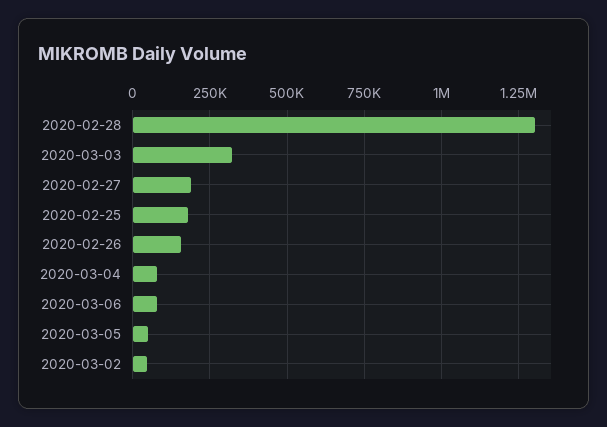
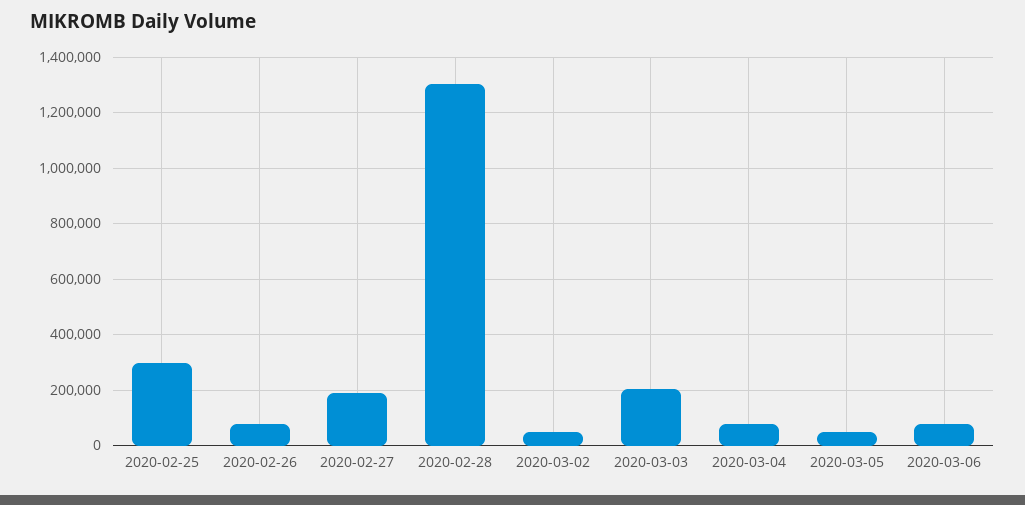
2020-03-03: 325000 -> 200000
2020-02-25: 175000 -> 300000
2020-02-26: 150000 -> 75000

